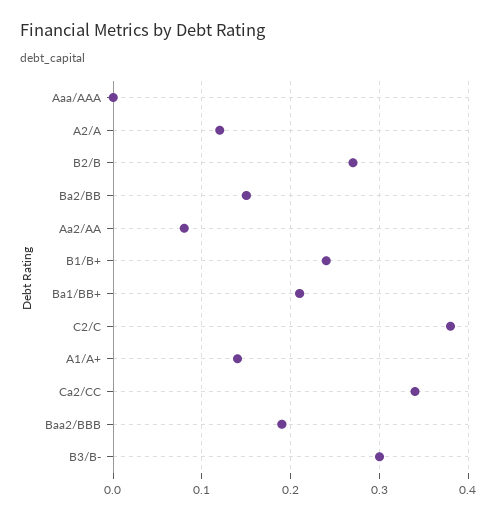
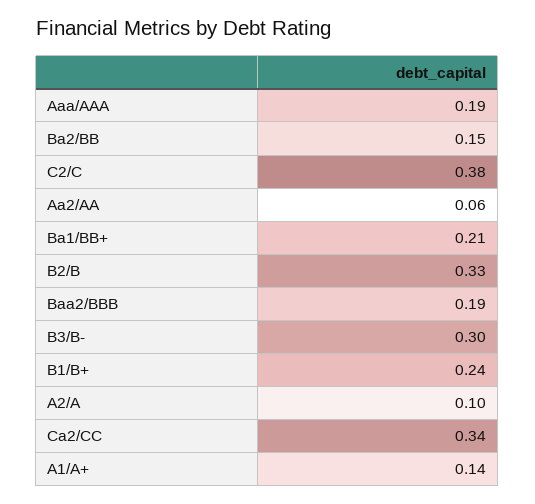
Aaa/AAA: 0 -> 0.19
A2/A: 0.12 -> 0.1
B2/B: 0.27 -> 0.33
Aa2/AA: 0.08 -> 0.06

